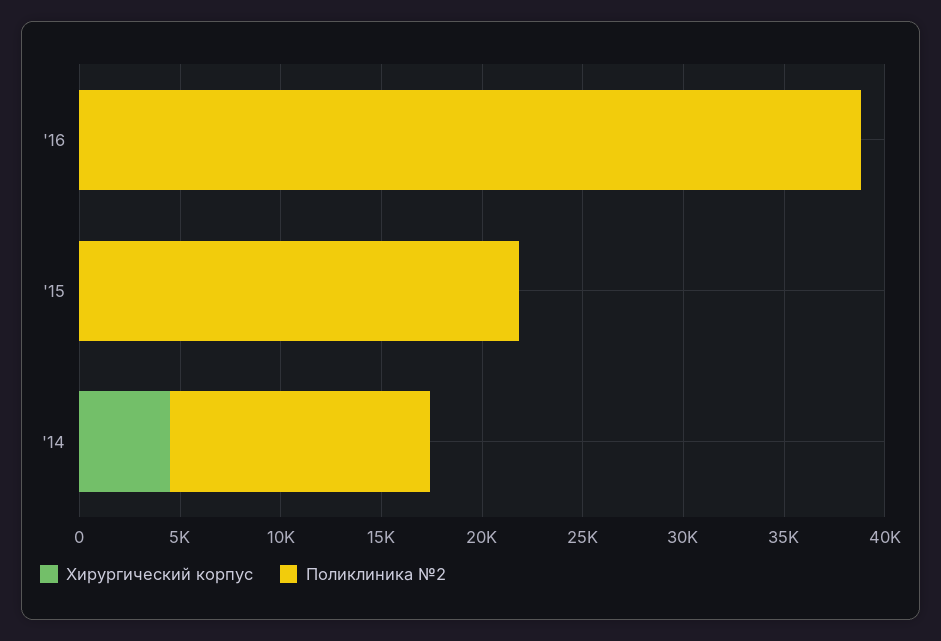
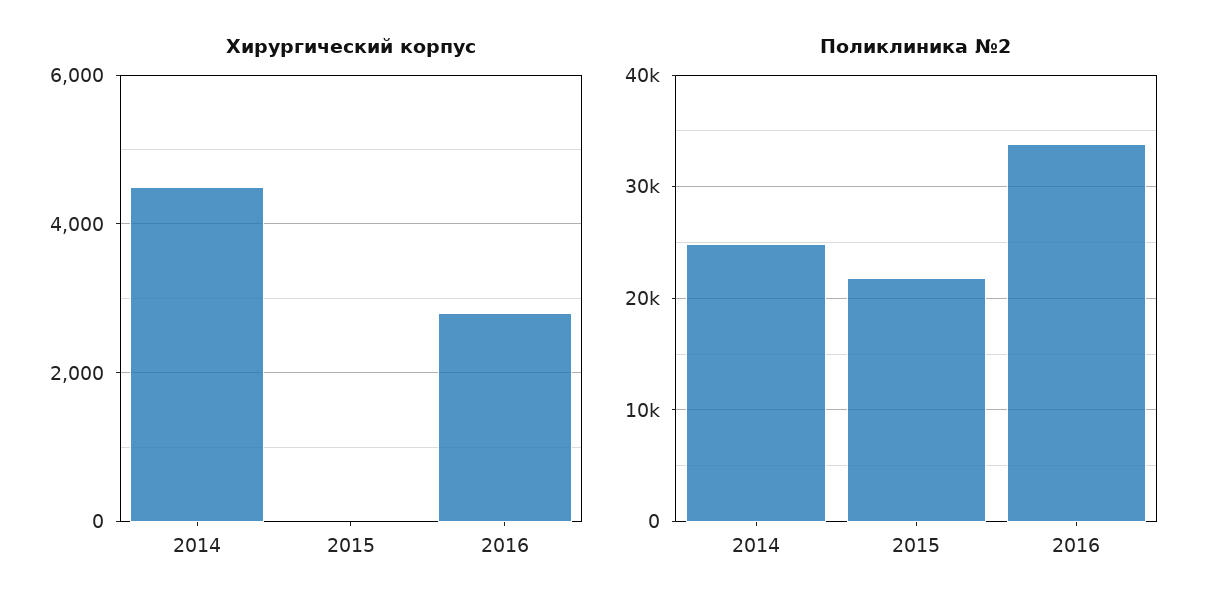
Хирургический корпус, '16: 0 -> 2800
Поликлиника №2, '16: 39000 -> 34000
Поликлиника №2, '14: 13000 -> 25000

